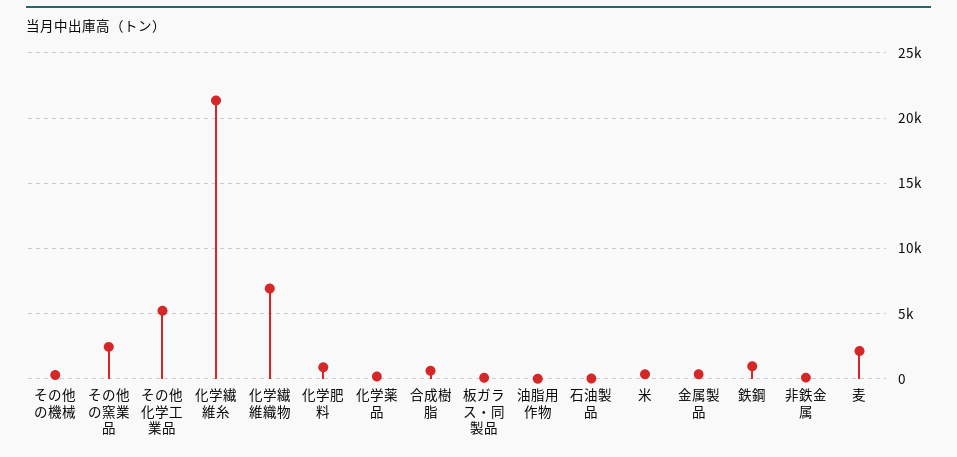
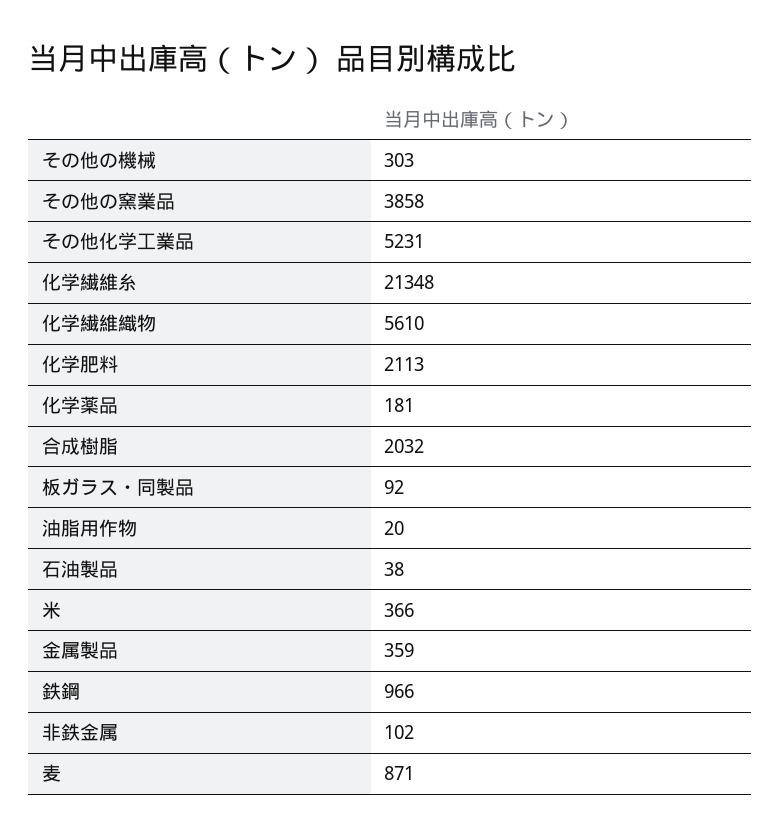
その他の窯業品: 2500 -> 3858
化学繊維織物: 7000 -> 5610
化学肥料: 1000 -> 2113
合成樹脂: 500 -> 2032
麦: 2000 -> 871

